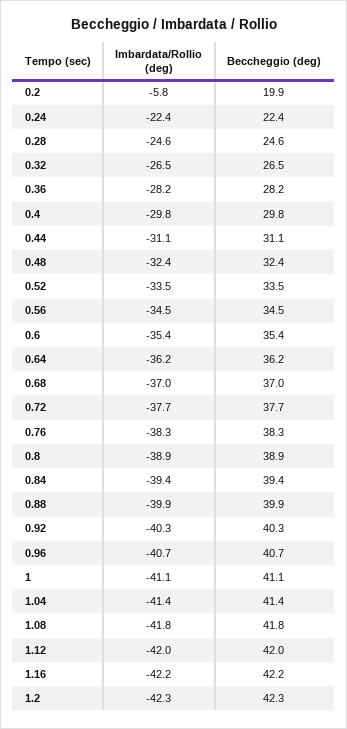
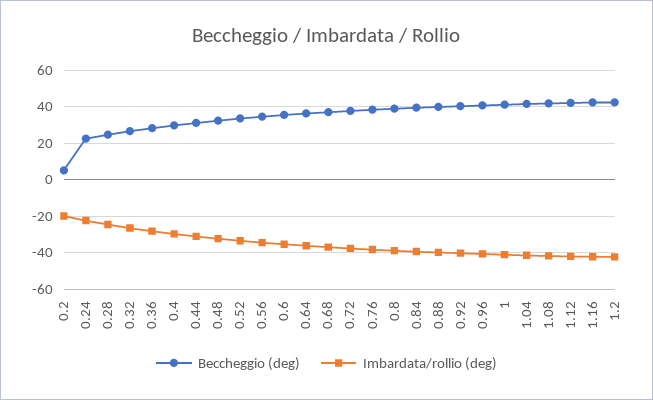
Imbardata/Rollio (deg), 0.2: -5.8 -> -20
Beccheggio (deg), 0.2: 19.9 -> 5

